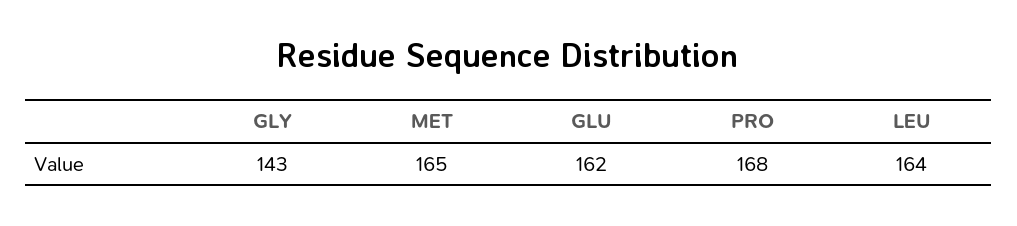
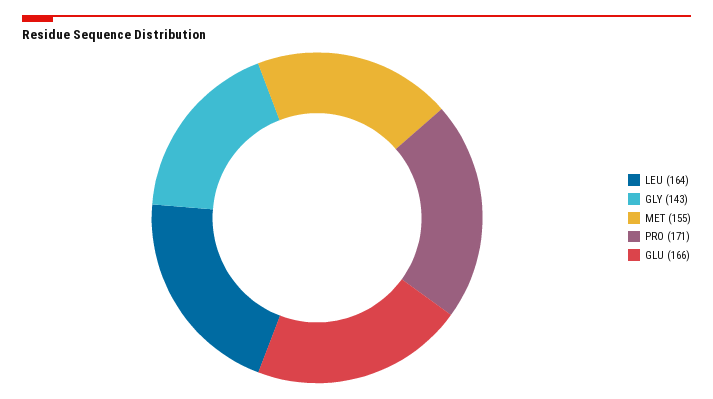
MET: 165 -> 155
GLU: 162 -> 166
PRO: 168 -> 171

